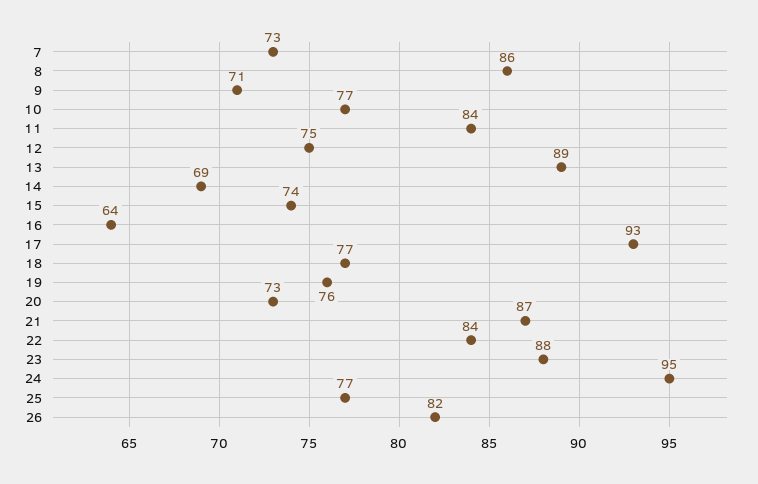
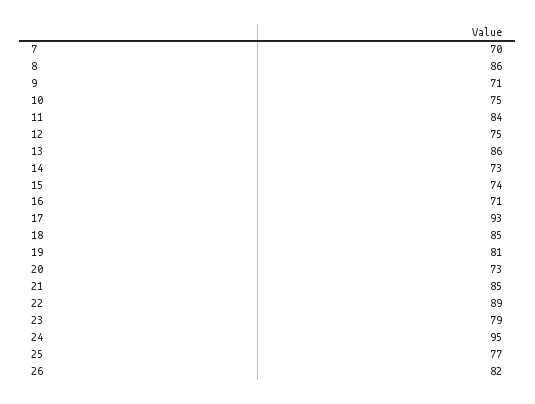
7: 73 -> 70
10: 77 -> 75
13: 89 -> 86
14: 69 -> 73
16: 64 -> 71
18: 77 -> 85
19: 76 -> 81
21: 87 -> 85
22: 84 -> 89
23: 88 -> 79

